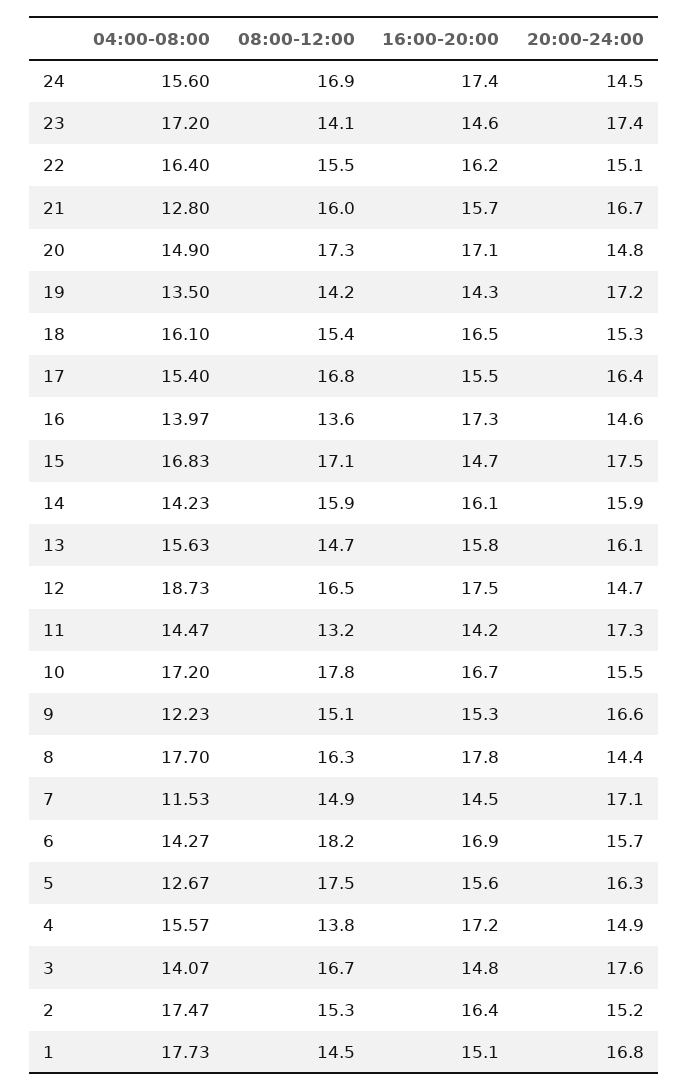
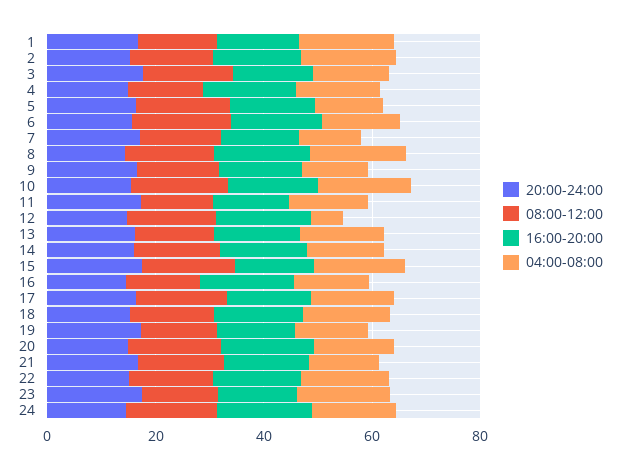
04:00-08:00, 12: 18.73 -> 5

